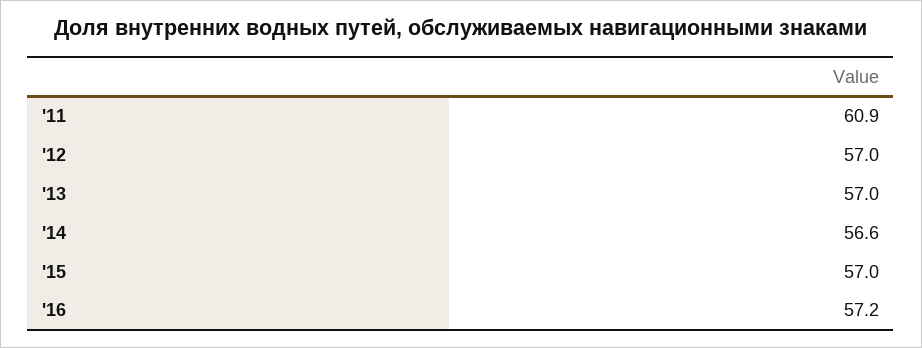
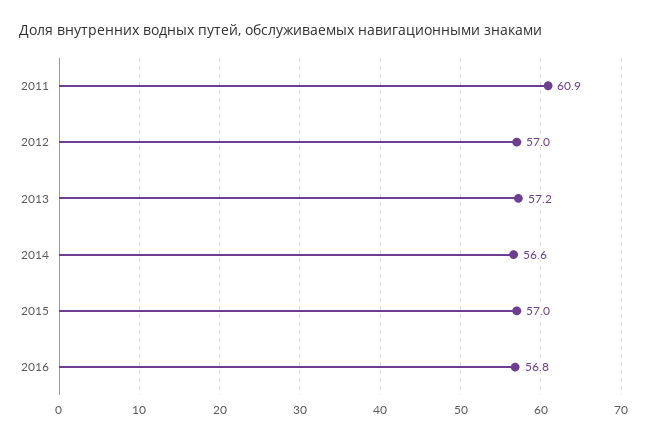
'13: 57 -> 57.2
'16: 57.2 -> 56.8

